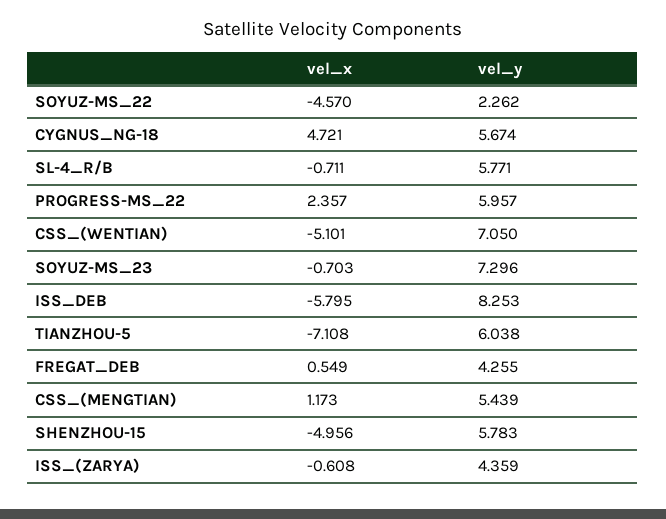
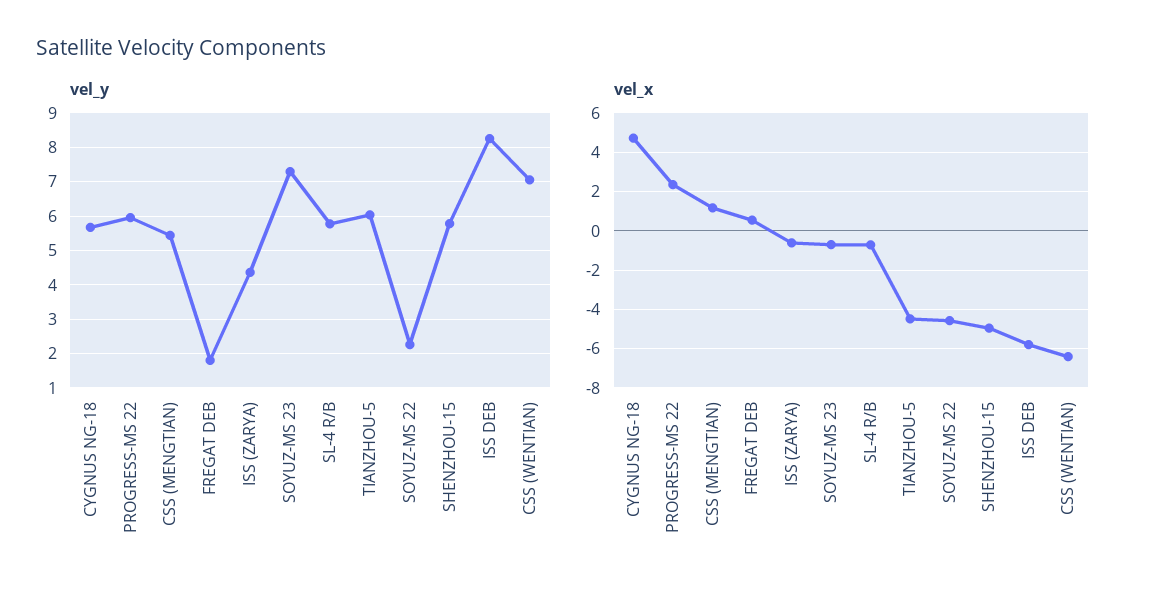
vel_x, CSS_(WENTIAN): -5.101 -> -6.5
vel_x, TIANZHOU-5: -7.108 -> -4.5
vel_y, FREGAT_DEB: 4.255 -> 1.8

